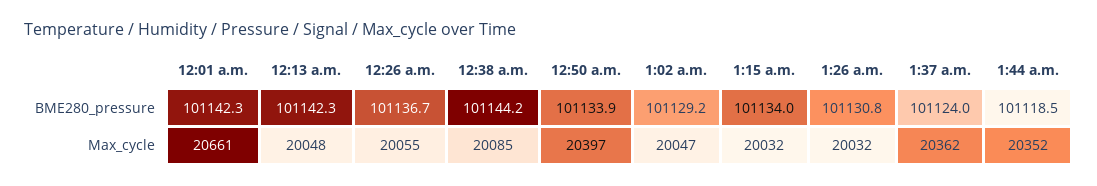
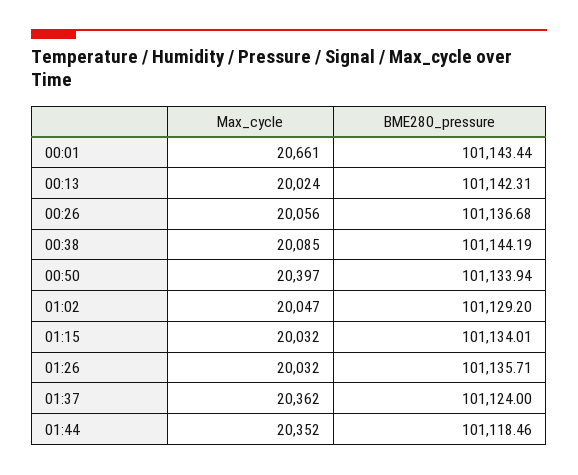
12:01 a.m., BME280_pressure: 101142.3 -> 101143.44
1:26 a.m., BME280_pressure: 101130.8 -> 101135.71
12:13 a.m., Max_cycle: 20048 -> 20024
12:26 a.m., Max_cycle: 20055 -> 20056

